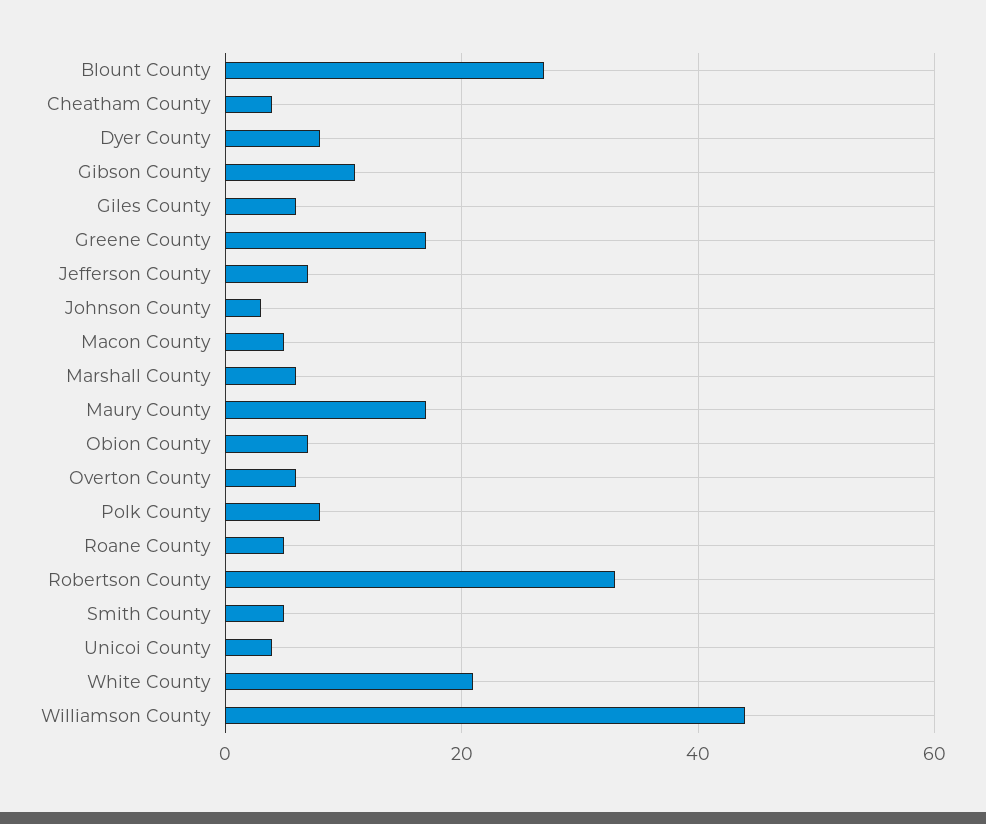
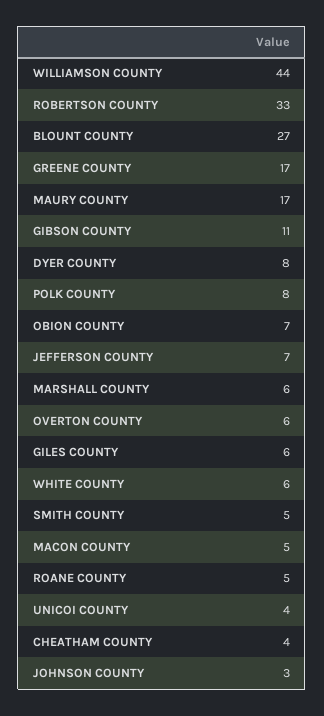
White County: 20 -> 6

